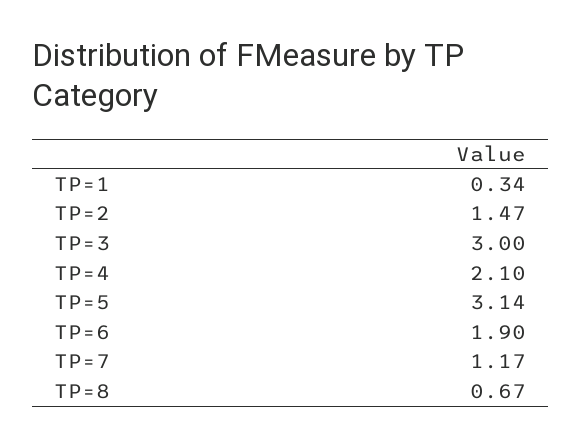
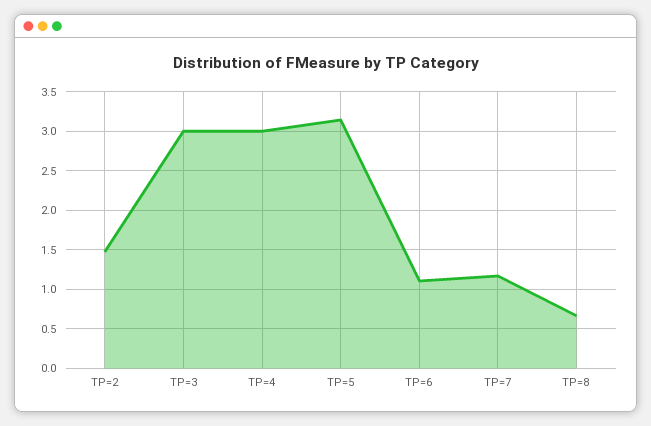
TP=1: 0.34 -> none
TP=4: 2.1 -> 3
TP=6: 1.9 -> 1.1

